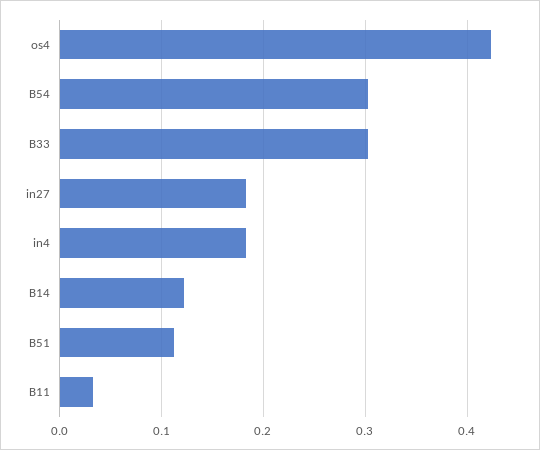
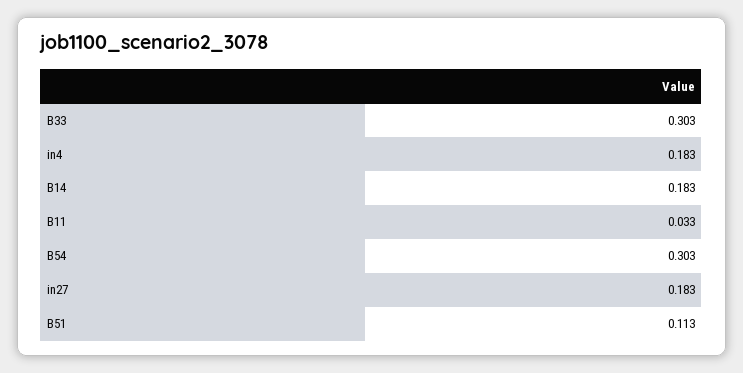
os4: 0.42 -> none
B14: 0.12 -> 0.183

